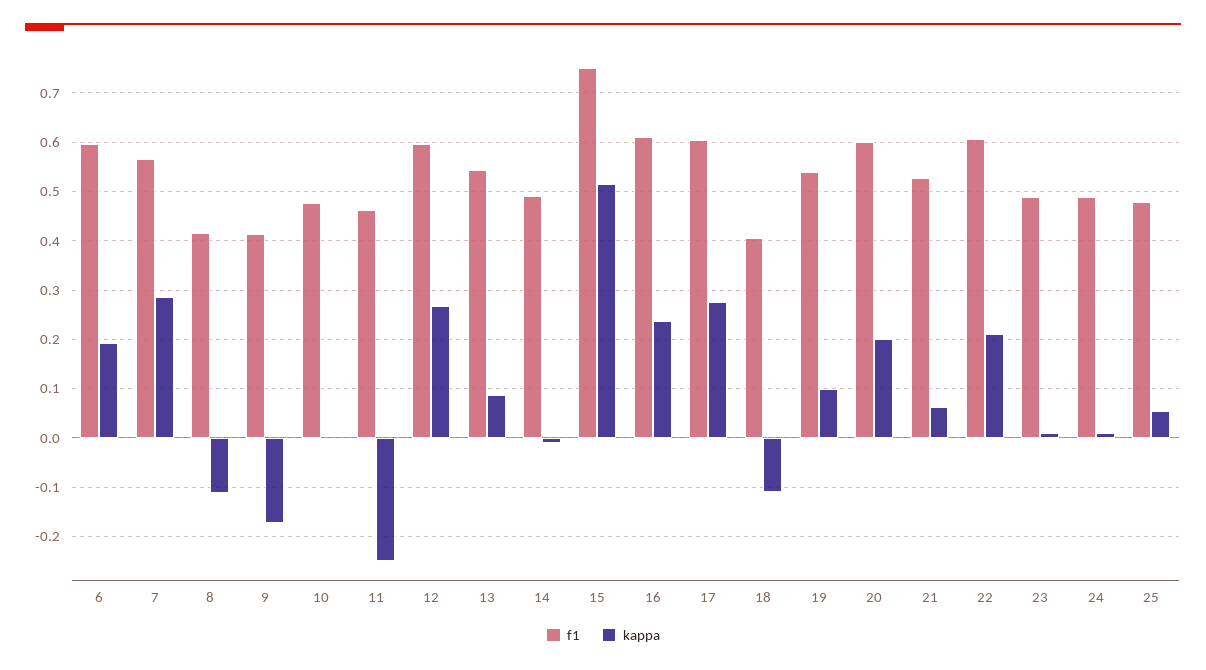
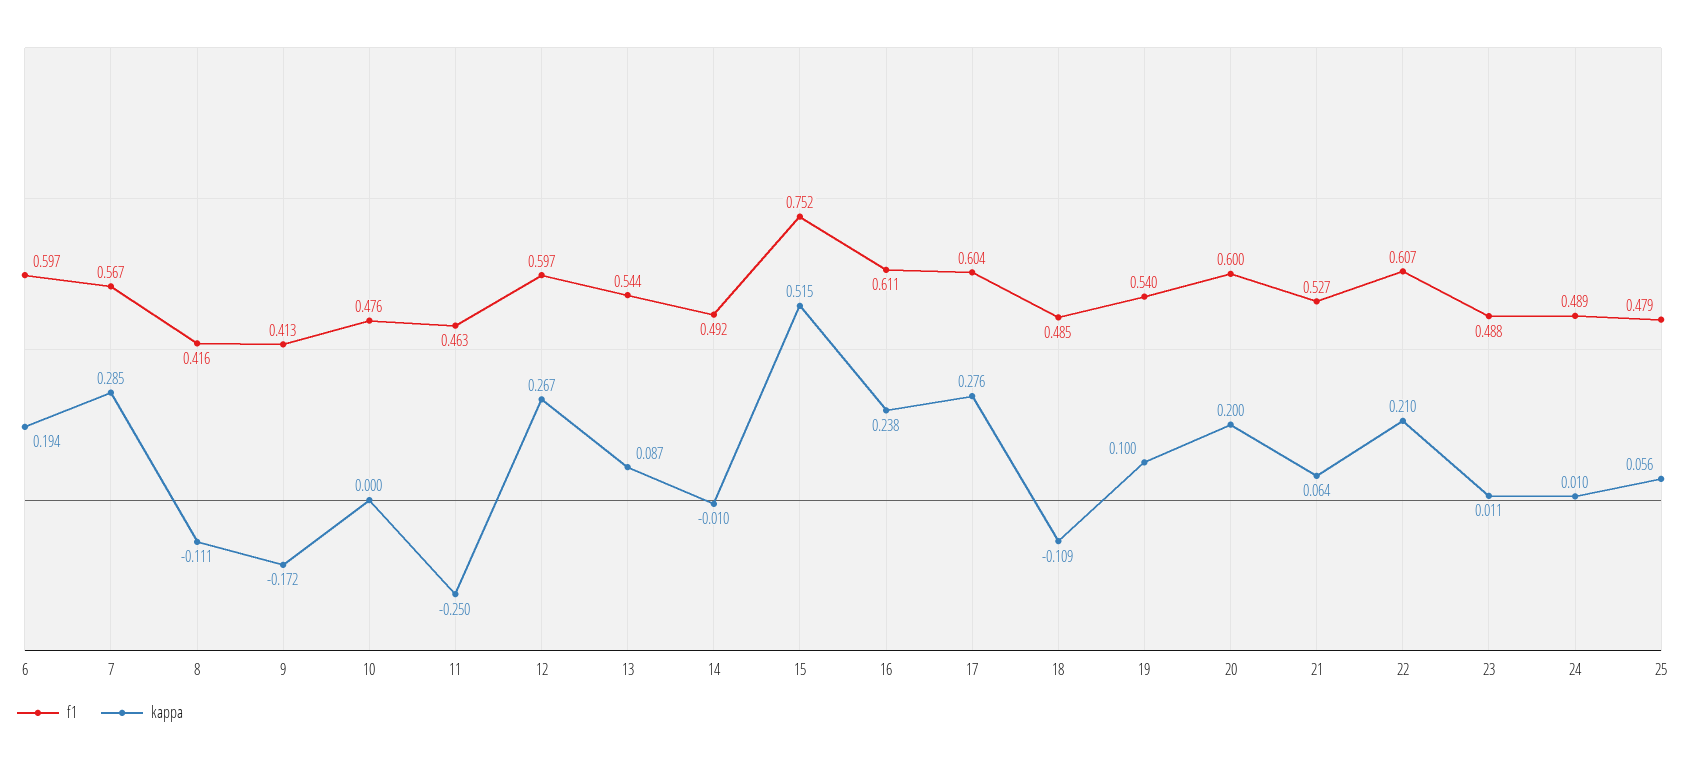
f1, 18: 0.4 -> 0.485

